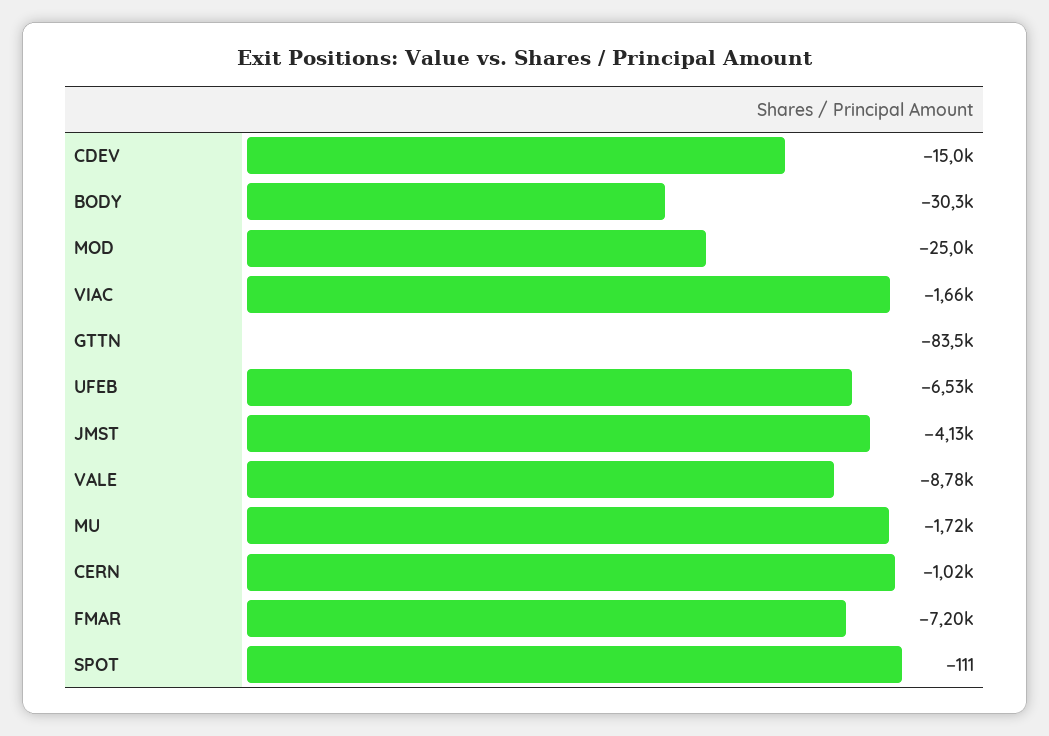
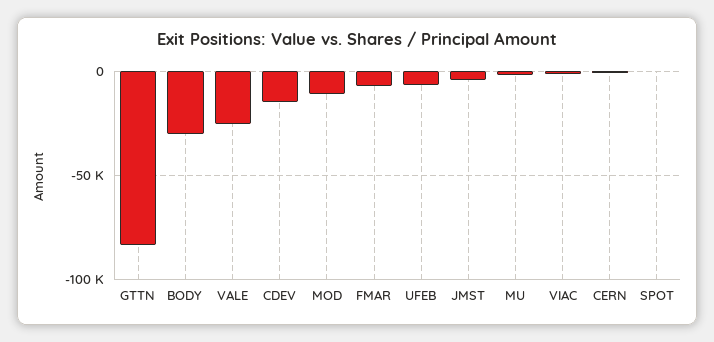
MOD: -25000 -> -10000
VALE: -8780 -> -25000

